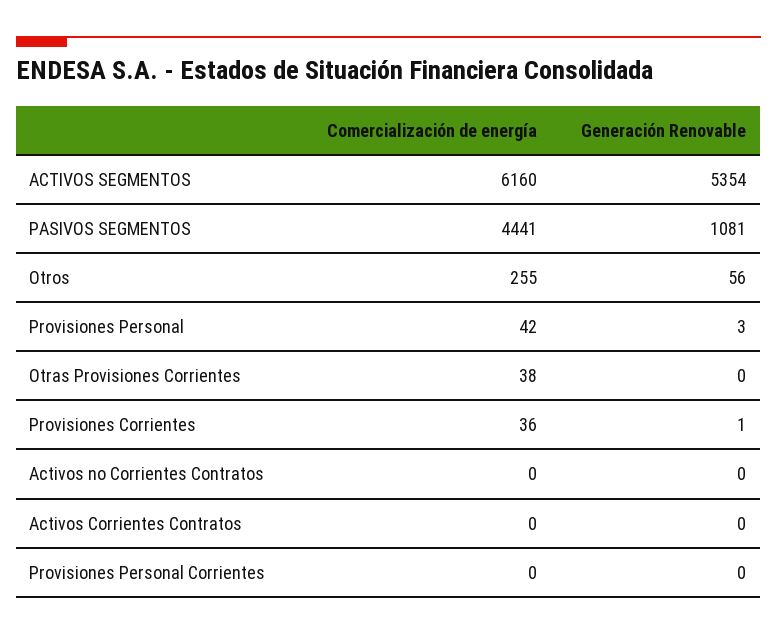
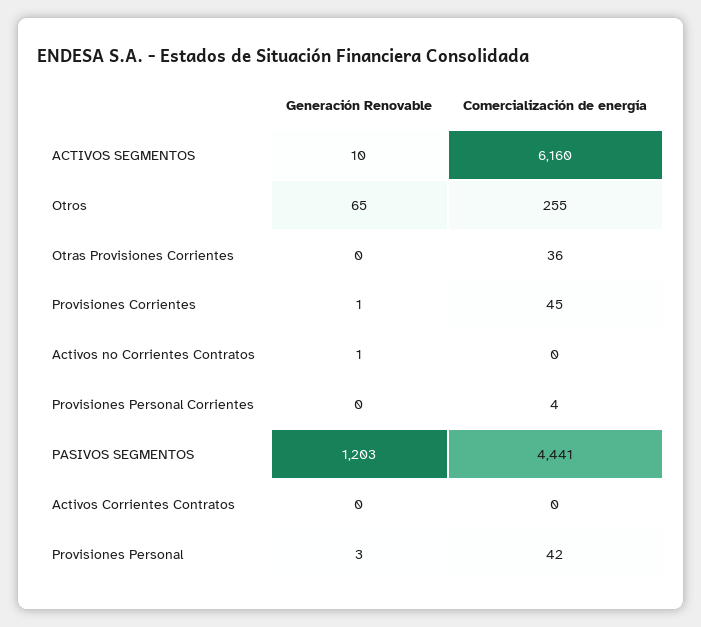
Generación Renovable, ACTIVOS SEGMENTOS: 5354 -> 10
Generación Renovable, PASIVOS SEGMENTOS: 1081 -> 1203
Generación Renovable, Otros: 56 -> 65
Comercialización de energía, Otras Provisiones Corrientes: 38 -> 36
Comercialización de energía, Provisiones Corrientes: 36 -> 45
Generación Renovable, Activos no Corrientes Contratos: 0 -> 1
Comercialización de energía, Provisiones Personal Corrientes: 0 -> 4

